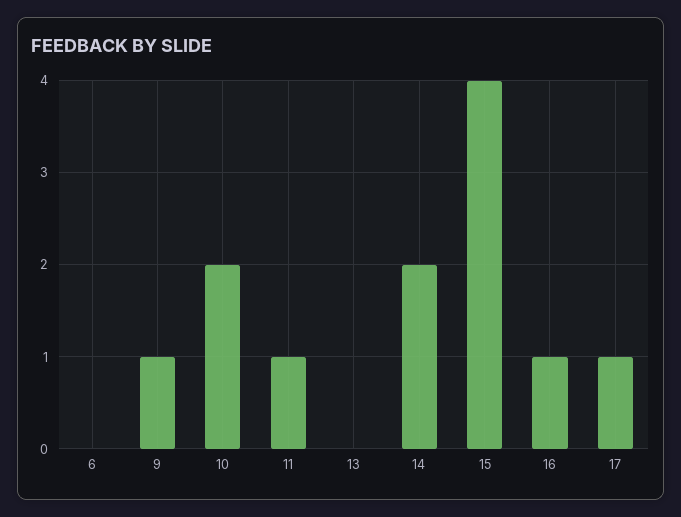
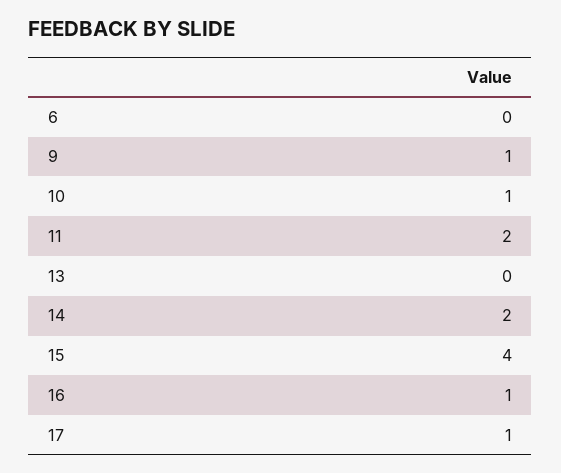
10: 2 -> 1
11: 1 -> 2

